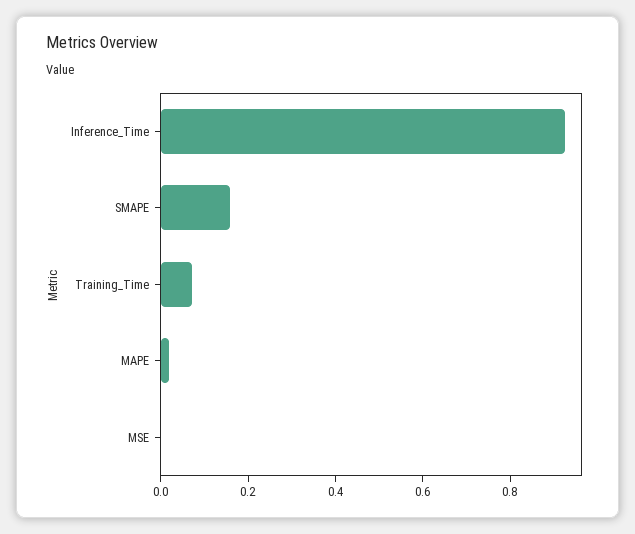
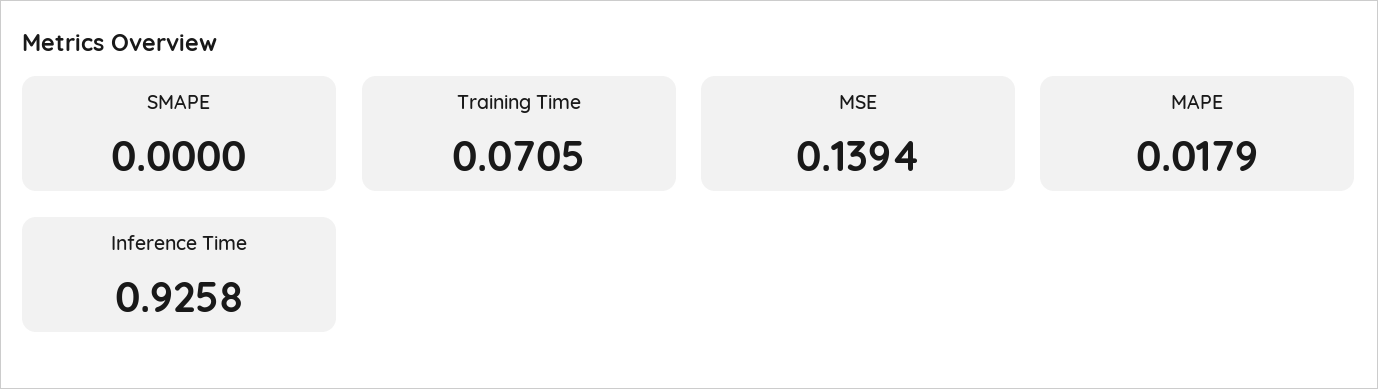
SMAPE: 0.15 -> 0
MSE: 0 -> 0.1394

